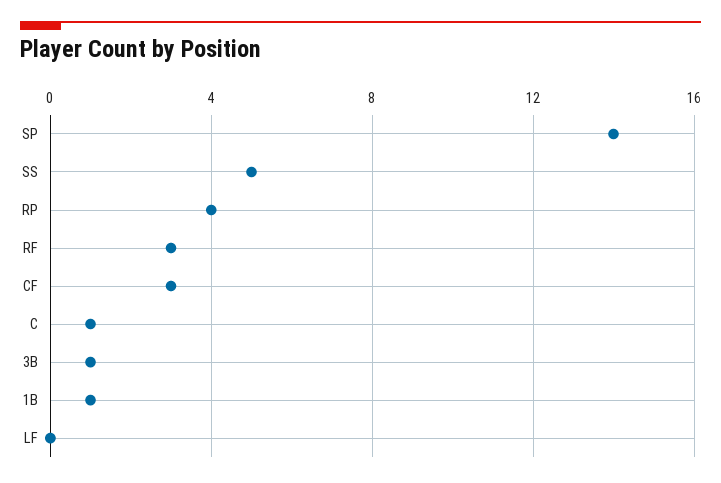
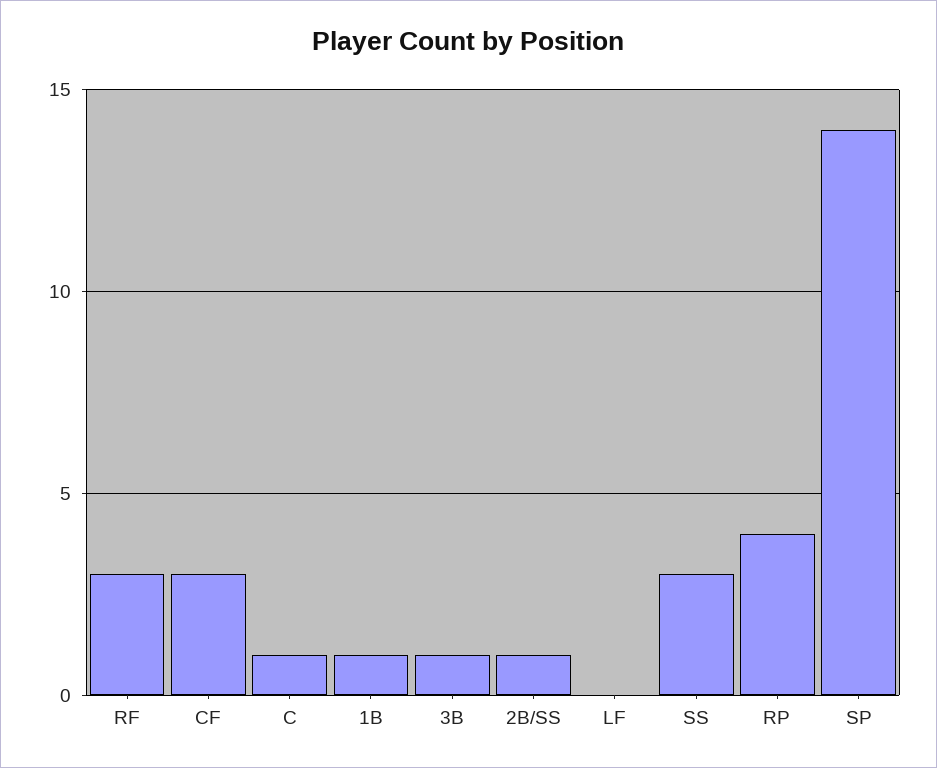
SS: 5 -> 3
2B/SS: none -> 1

